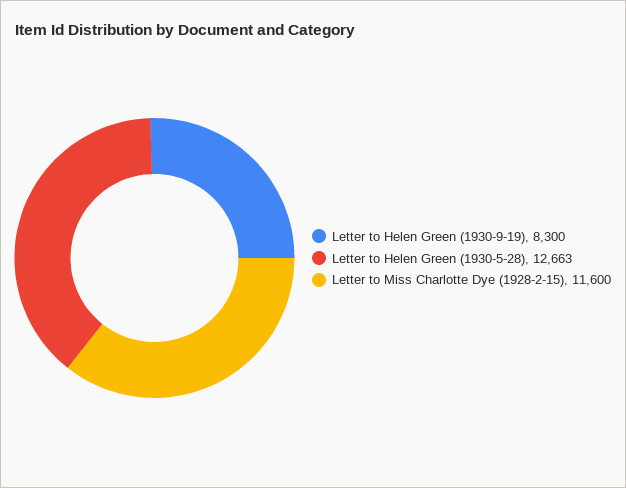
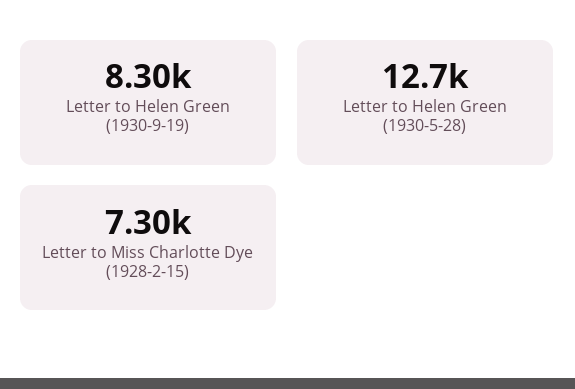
Letter to Miss Charlotte Dye (1928-2-15): 11600 -> 7300

